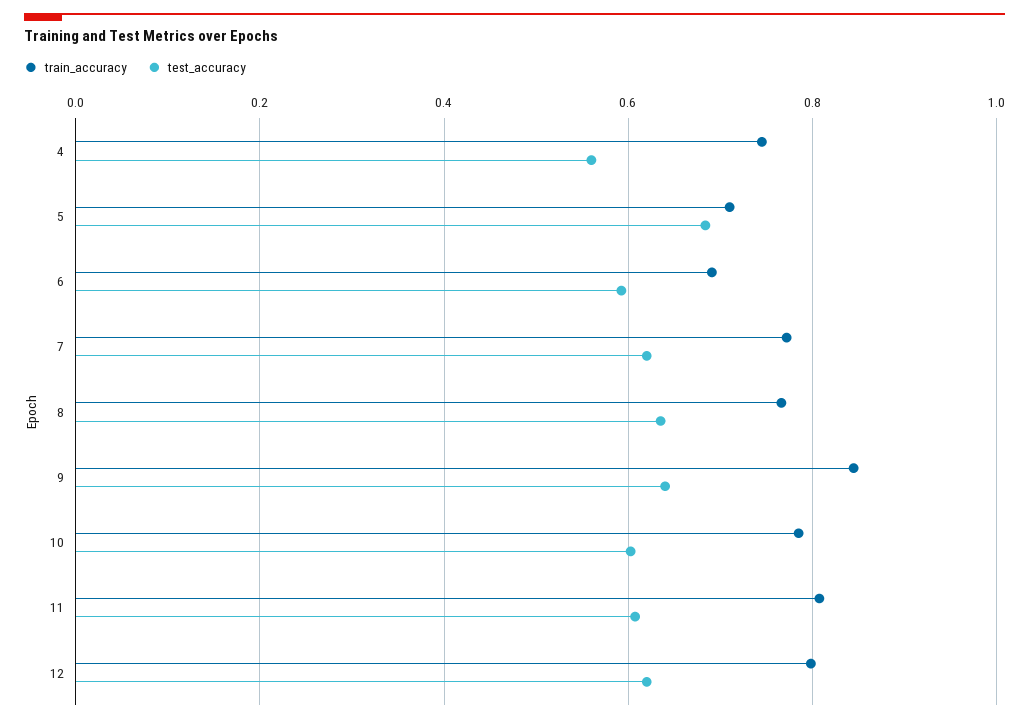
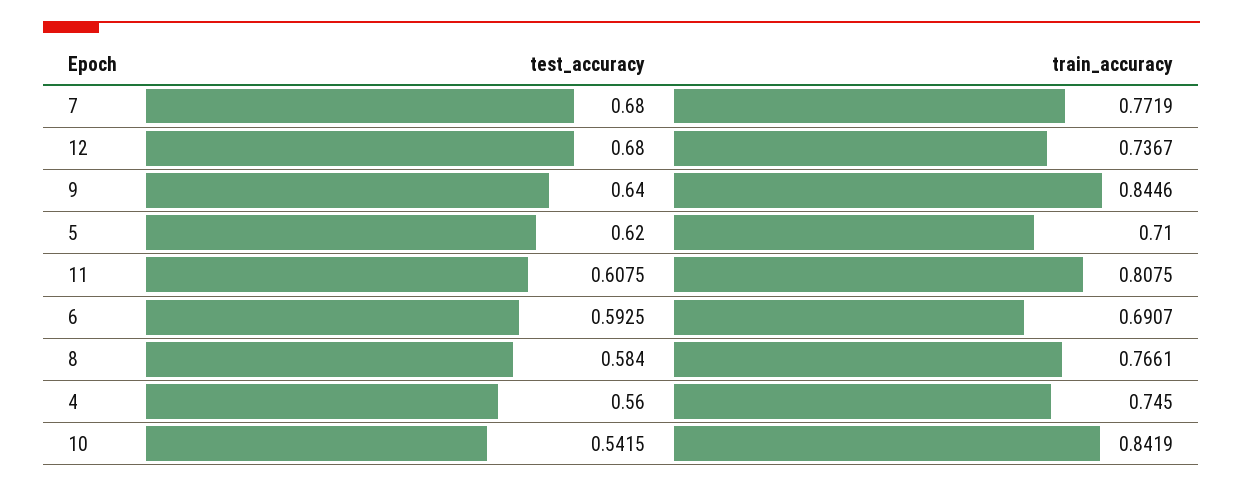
test_accuracy, 5: 0.68 -> 0.62
test_accuracy, 7: 0.62 -> 0.68
test_accuracy, 8: 0.64 -> 0.584
train_accuracy, 10: 0.78 -> 0.8419
test_accuracy, 10: 0.6 -> 0.5415
train_accuracy, 12: 0.8 -> 0.7367
test_accuracy, 12: 0.62 -> 0.68

